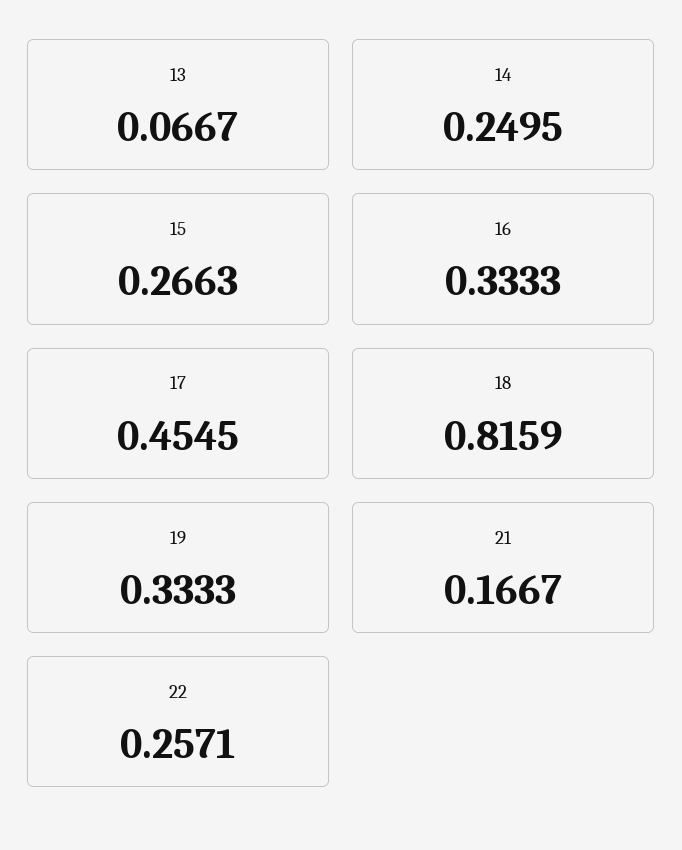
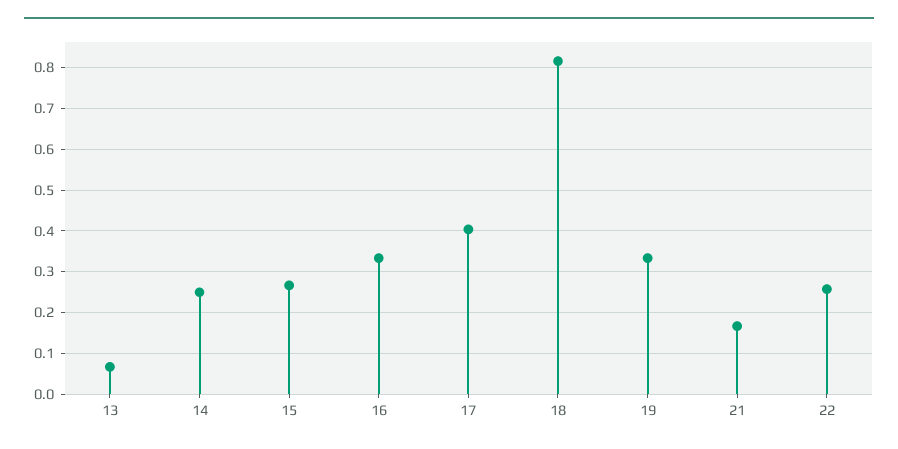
17: 0.4545 -> 0.4

